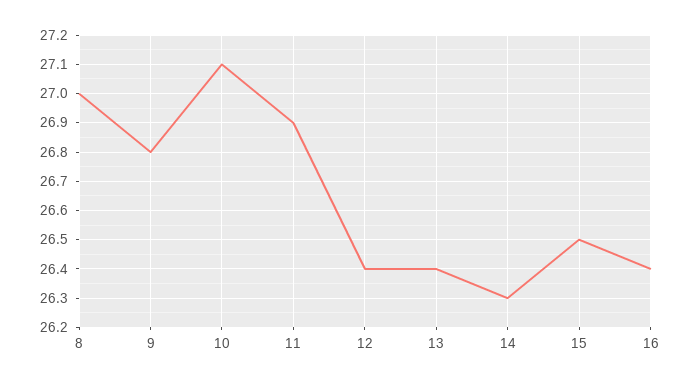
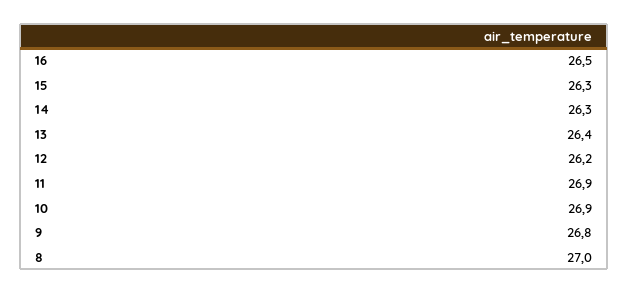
10: 27.1 -> 26.9
12: 26.4 -> 26.2
15: 26.5 -> 26.3
16: 26.4 -> 26.5

